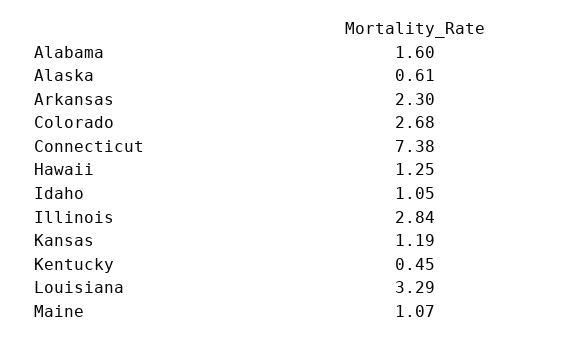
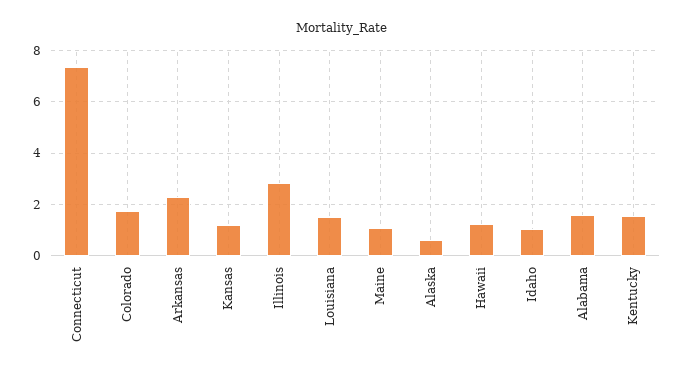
Colorado: 2.68 -> 1.75
Kentucky: 0.45 -> 1.5
Louisiana: 3.29 -> 1.5

